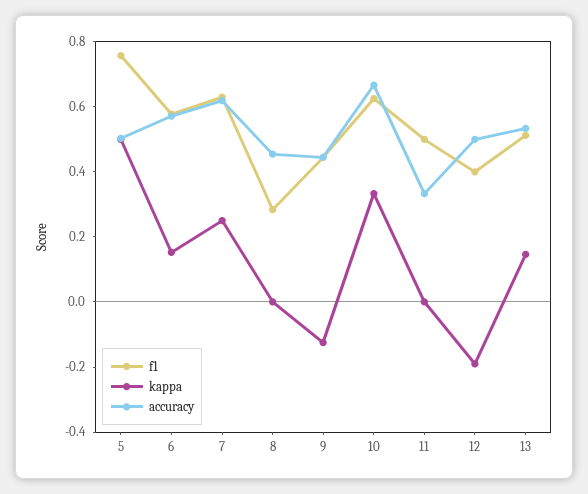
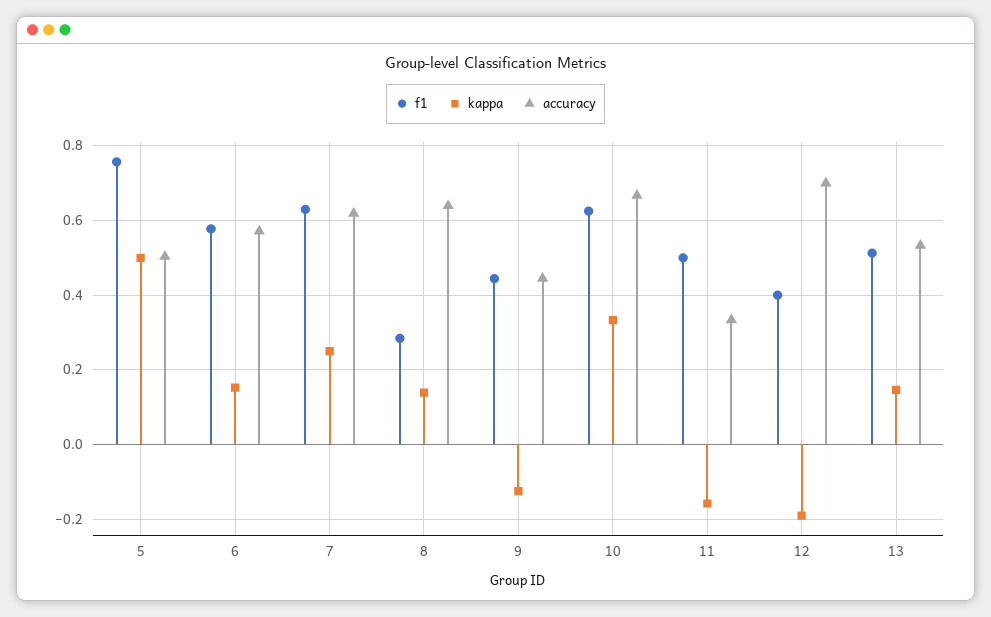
kappa, 8: 0 -> 0.14
accuracy, 8: 0.45 -> 0.64
kappa, 11: 0 -> -0.16
accuracy, 12: 0.5 -> 0.7

